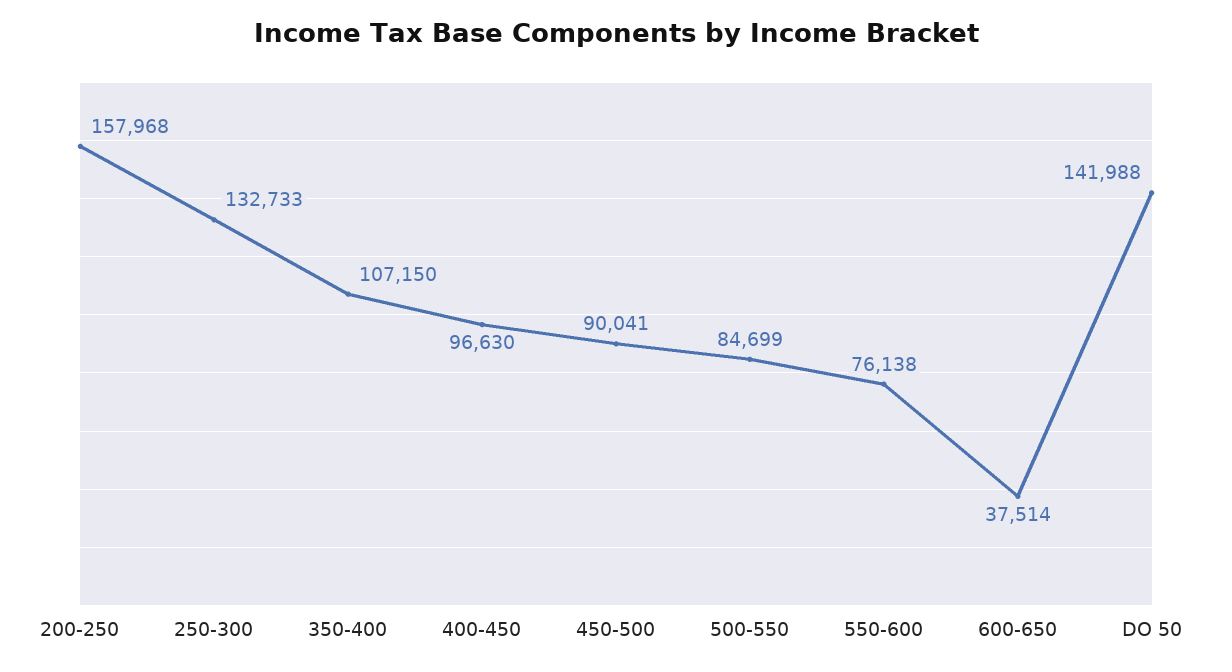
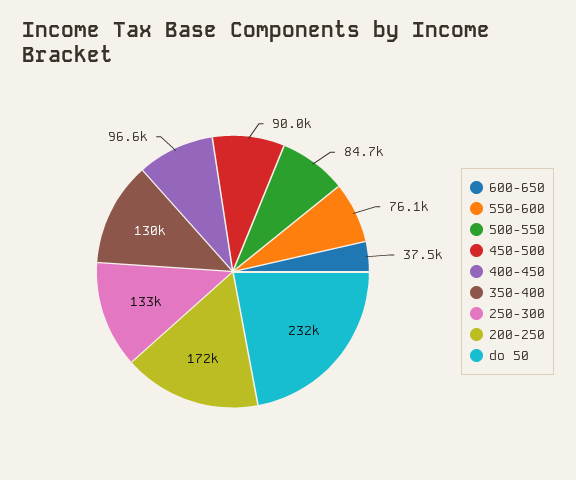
200-250: 157968 -> 172000
350-400: 107150 -> 130000
DO 50: 141988 -> 232000

